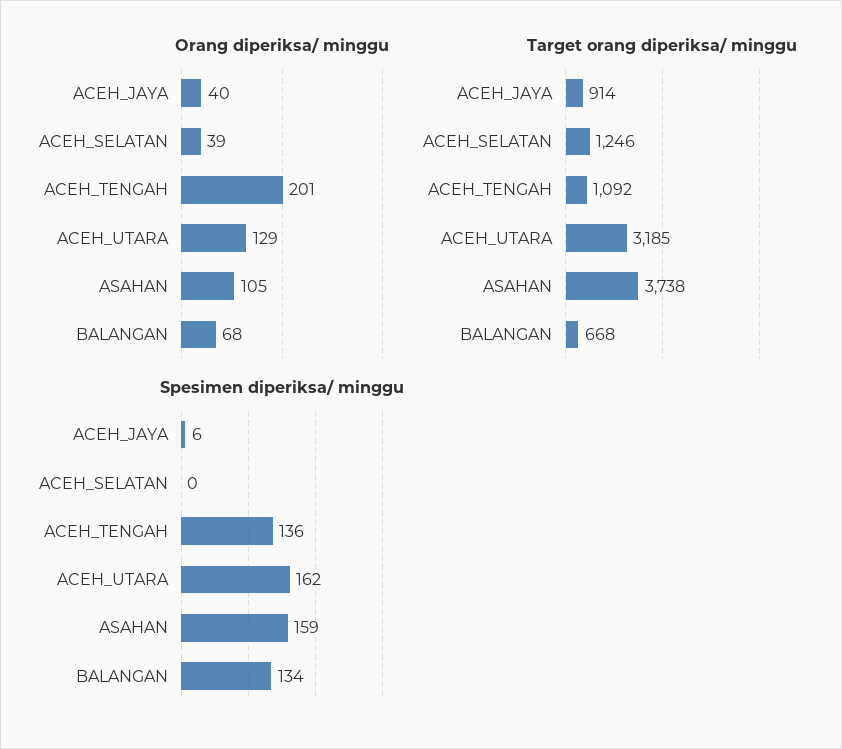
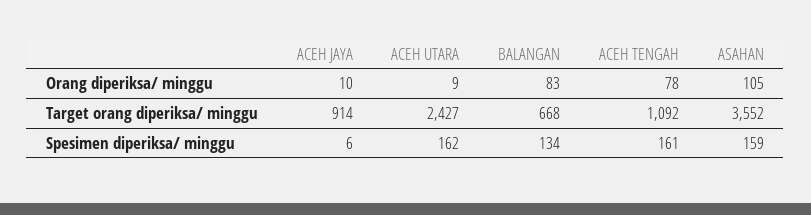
Orang diperiksa/ minggu, ACEH_JAYA: 40 -> 10
Orang diperiksa/ minggu, ACEH_SELATAN: 39 -> none
Orang diperiksa/ minggu, ACEH_TENGAH: 201 -> 78
Orang diperiksa/ minggu, ACEH_UTARA: 129 -> 9
Orang diperiksa/ minggu, BALANGAN: 68 -> 83
Target orang diperiksa/ minggu, ACEH_SELATAN: 1246 -> none
Target orang diperiksa/ minggu, ACEH_UTARA: 3185 -> 2427
Target orang diperiksa/ minggu, ASAHAN: 3738 -> 3552
Spesimen diperiksa/ minggu, ACEH_SELATAN: 0 -> none
Spesimen diperiksa/ minggu, ACEH_TENGAH: 136 -> 161

